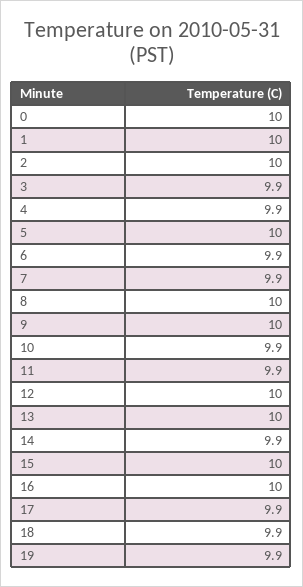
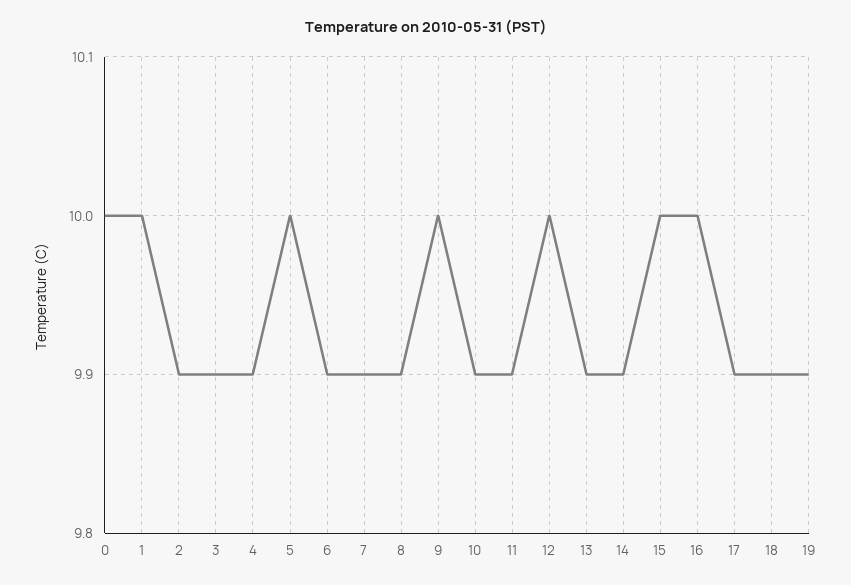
2: 10 -> 9.9
8: 10 -> 9.9
13: 10 -> 9.9

